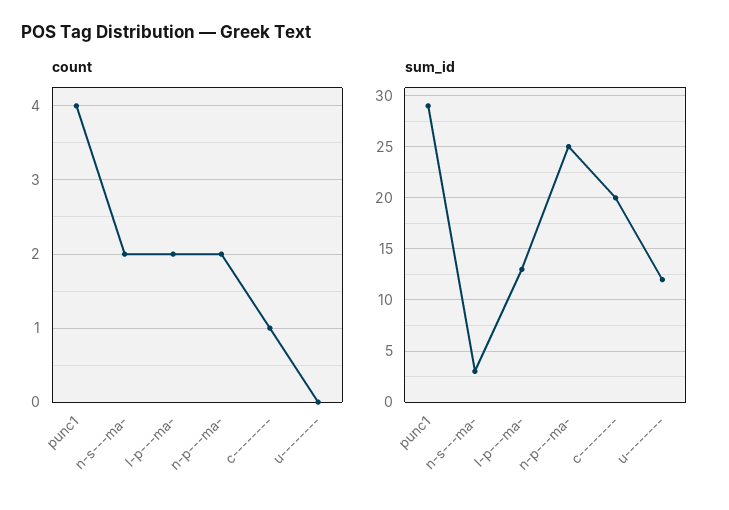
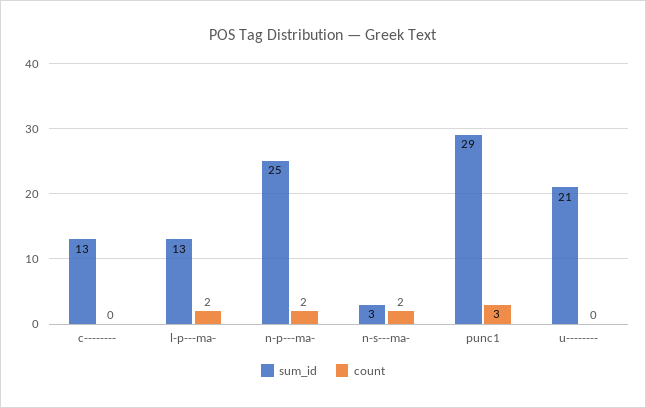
count, punc1: 4 -> 3
count, c--------: 1 -> 0
sum_id, c--------: 20 -> 13
sum_id, u--------: 12 -> 21

